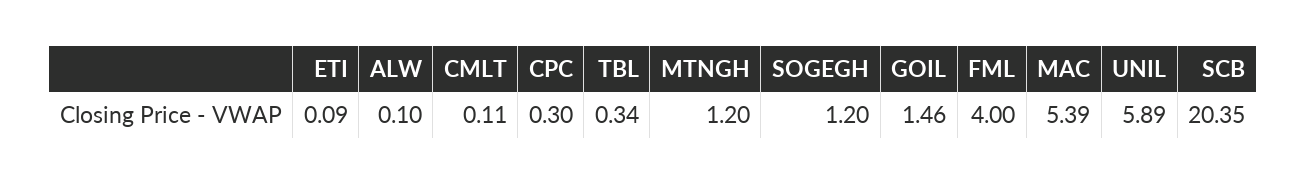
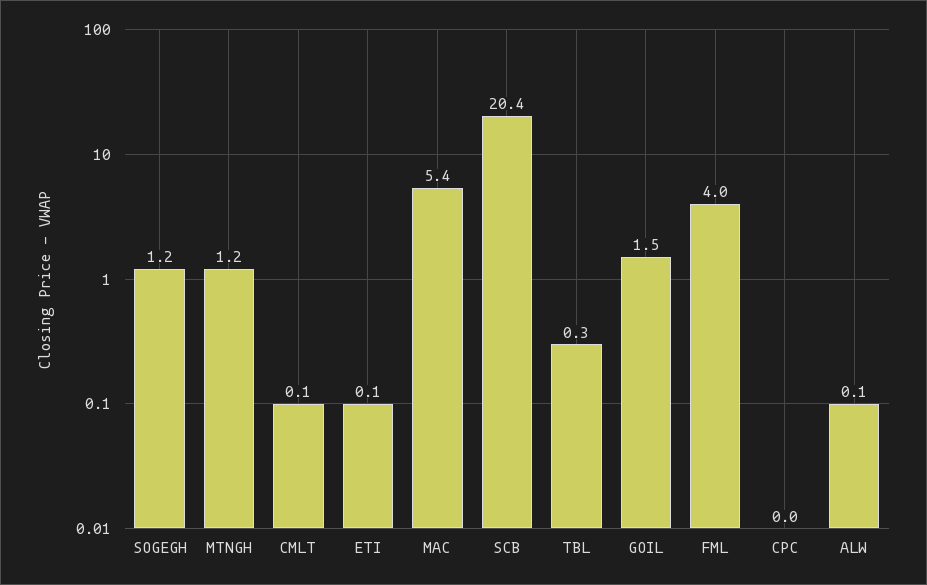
CPC: 0.3 -> 0
UNIL: 5.89 -> none

